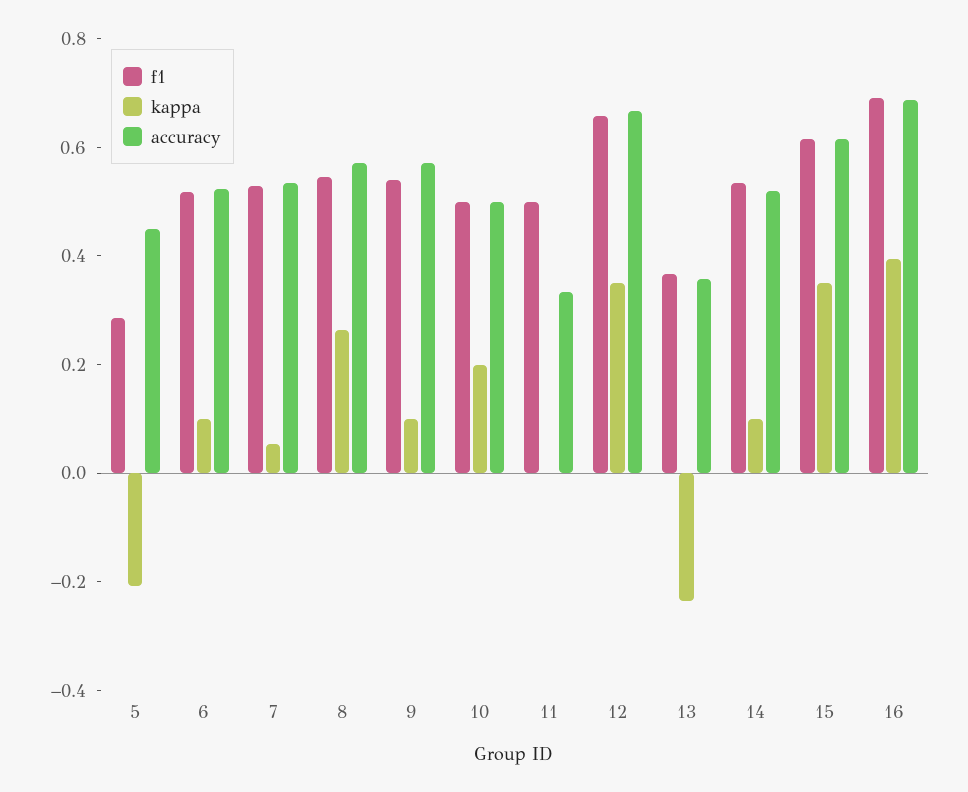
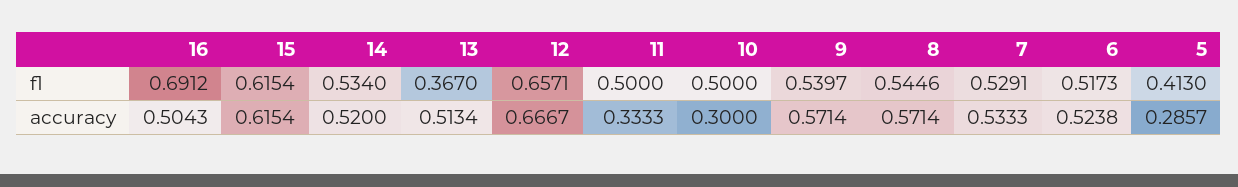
f1, 5: 0.3 -> 0.413
kappa, 5: -0.2 -> none
accuracy, 5: 0.45 -> 0.2857
kappa, 6: 0.1 -> none
kappa, 7: 0.05 -> none
kappa, 8: 0.25 -> none
kappa, 9: 0.1 -> none
kappa, 10: 0.2 -> none
accuracy, 10: 0.5 -> 0.3
kappa, 11: 0 -> none
kappa, 12: 0.35 -> none
kappa, 13: -0.25 -> none
accuracy, 13: 0.35 -> 0.5134
kappa, 14: 0.1 -> none
kappa, 15: 0.35 -> none
kappa, 16: 0.4 -> none
accuracy, 16: 0.7 -> 0.5043

